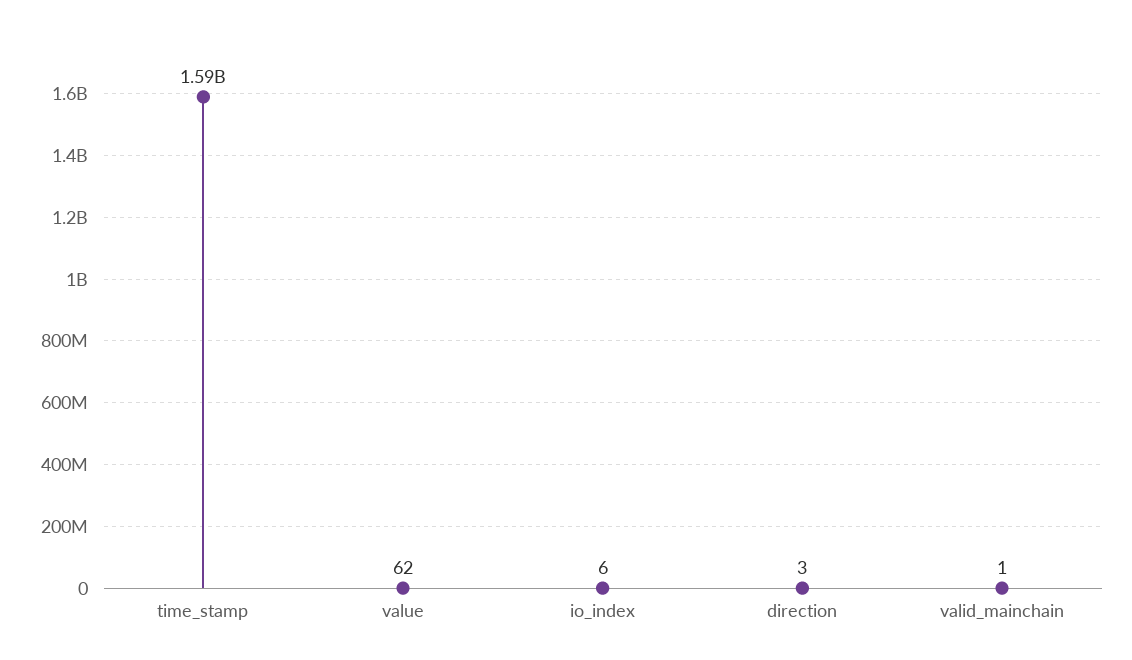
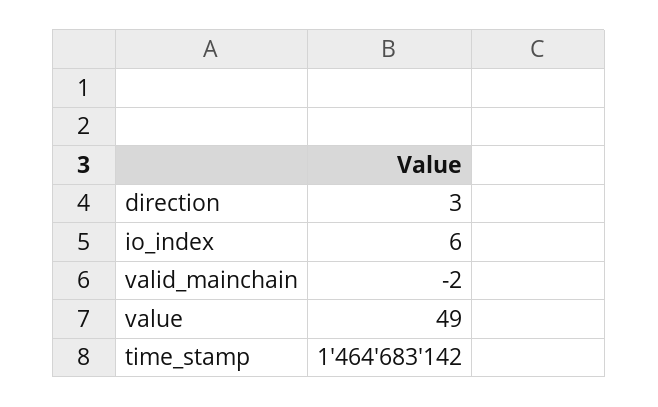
time_stamp: 1590000000 -> 1464683142
value: 62 -> 49
valid_mainchain: 1 -> -2

